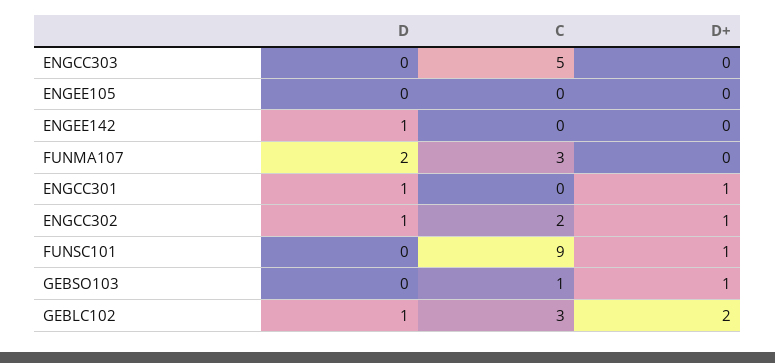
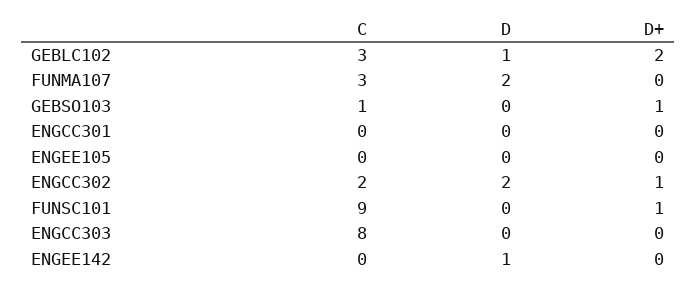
C, ENGCC303: 5 -> 8
D, ENGCC301: 1 -> 0
D+, ENGCC301: 1 -> 0
D, ENGCC302: 1 -> 2

